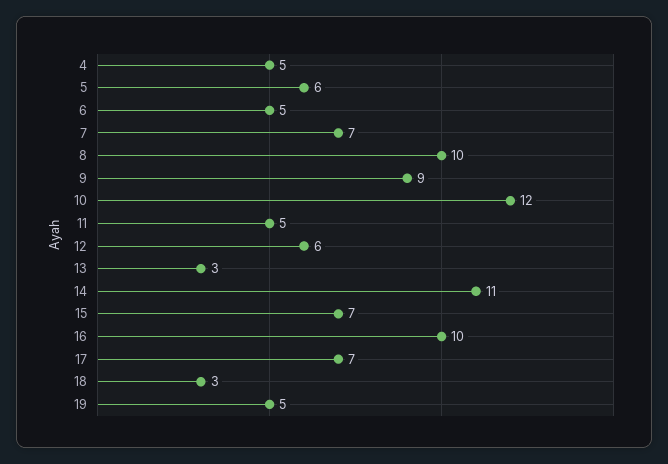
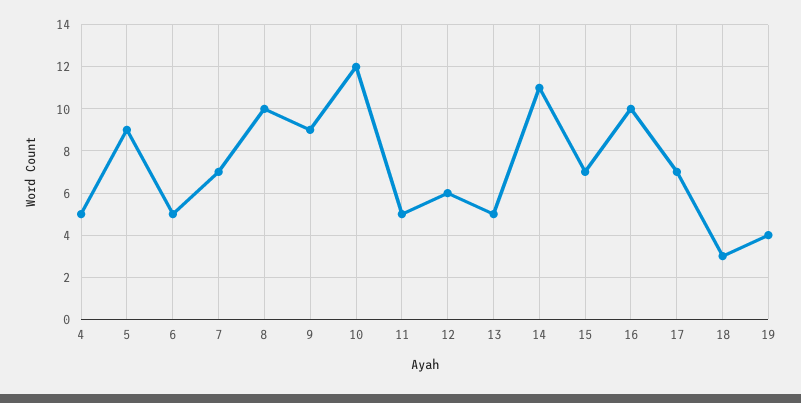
5: 6 -> 9
13: 3 -> 5
19: 5 -> 4

